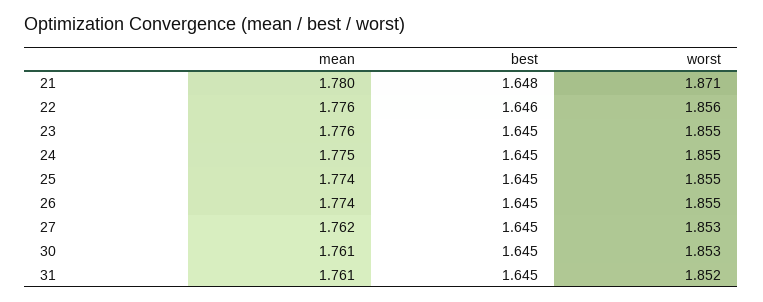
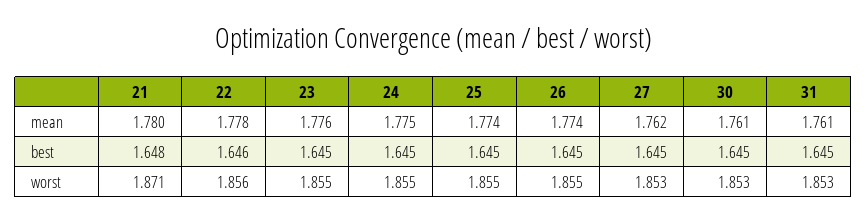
mean, 22: 1.776 -> 1.778
worst, 31: 1.852 -> 1.853

